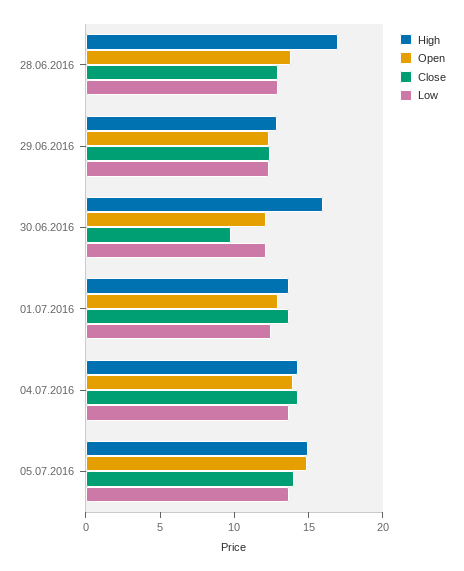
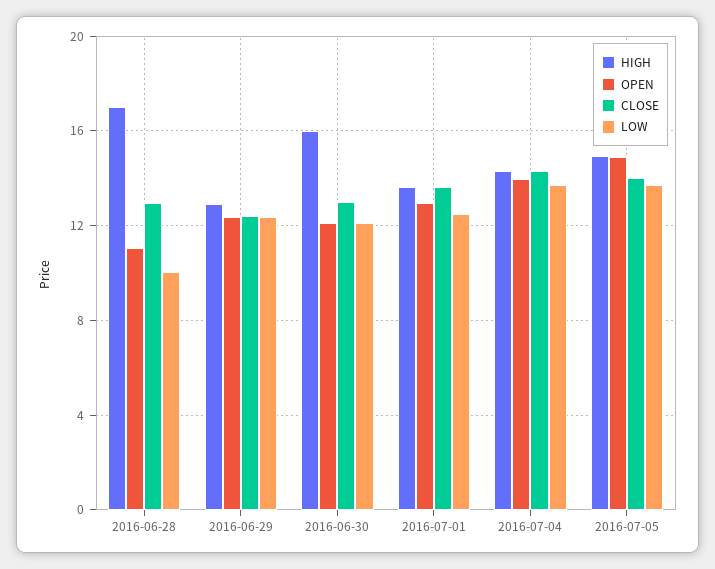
Open, 28.06.2016: 14 -> 11
Low, 28.06.2016: 13 -> 10
Close, 30.06.2016: 10 -> 13

